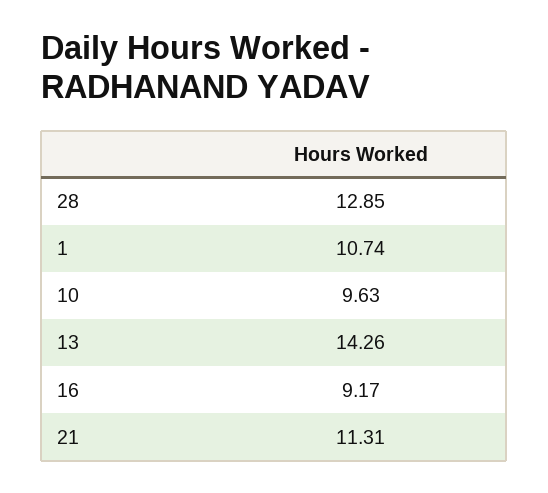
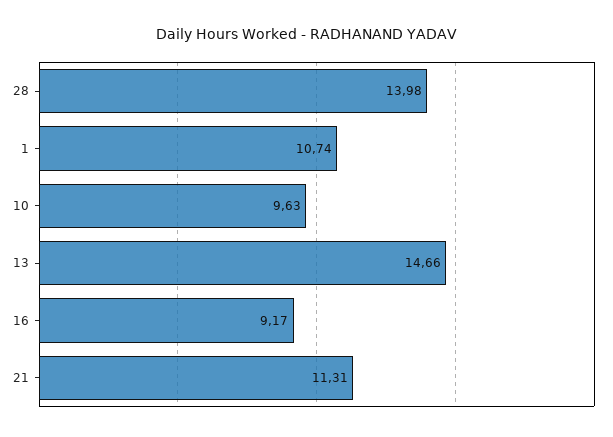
28: 12.85 -> 13.98
13: 14.26 -> 14.66

